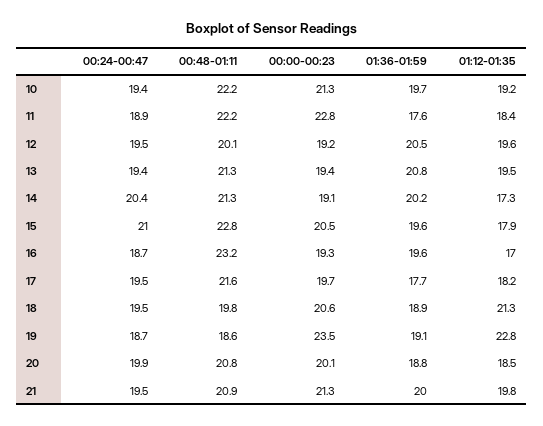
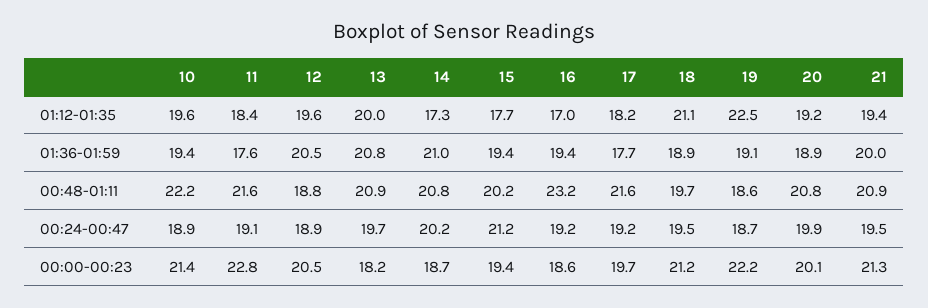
00:24-00:47, 10: 19.4 -> 18.9
00:00-00:23, 10: 21.3 -> 21.4
01:36-01:59, 10: 19.7 -> 19.4
01:12-01:35, 10: 19.2 -> 19.6
00:24-00:47, 11: 18.9 -> 19.1
00:48-01:11, 11: 22.2 -> 21.6
00:24-00:47, 12: 19.5 -> 18.9
00:48-01:11, 12: 20.1 -> 18.8
00:00-00:23, 12: 19.2 -> 20.5
00:24-00:47, 13: 19.4 -> 19.7
00:48-01:11, 13: 21.3 -> 20.9
00:00-00:23, 13: 19.4 -> 18.2
01:12-01:35, 13: 19.5 -> 20
00:24-00:47, 14: 20.4 -> 20.2
00:48-01:11, 14: 21.3 -> 20.8
00:00-00:23, 14: 19.1 -> 18.7
01:36-01:59, 14: 20.2 -> 21
00:24-00:47, 15: 21 -> 21.2
00:48-01:11, 15: 22.8 -> 20.2
00:00-00:23, 15: 20.5 -> 19.4
01:36-01:59, 15: 19.6 -> 19.4
01:12-01:35, 15: 17.9 -> 17.7
00:24-00:47, 16: 18.7 -> 19.2
00:00-00:23, 16: 19.3 -> 18.6
01:36-01:59, 16: 19.6 -> 19.4
00:24-00:47, 17: 19.5 -> 19.2
00:48-01:11, 18: 19.8 -> 19.7
00:00-00:23, 18: 20.6 -> 21.2
01:12-01:35, 18: 21.3 -> 21.1
00:00-00:23, 19: 23.5 -> 22.2
01:12-01:35, 19: 22.8 -> 22.5
01:36-01:59, 20: 18.8 -> 18.9
01:12-01:35, 20: 18.5 -> 19.2
01:12-01:35, 21: 19.8 -> 19.4

